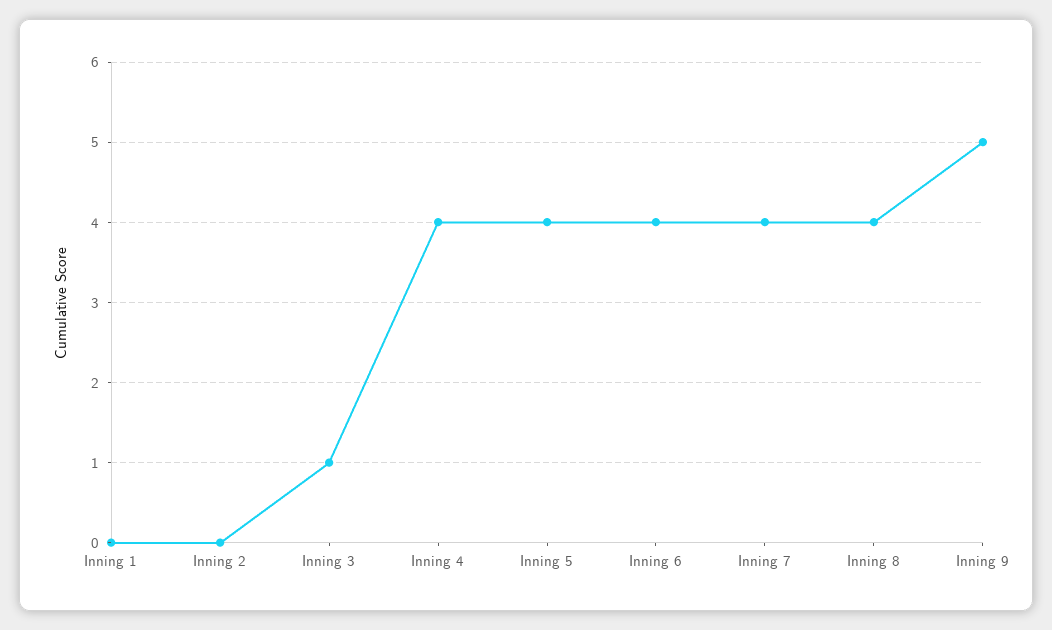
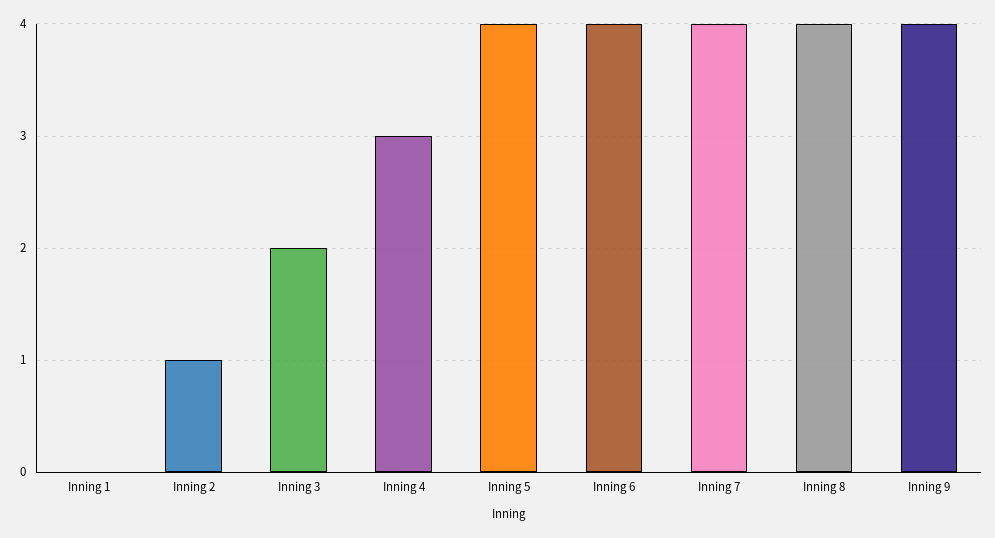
Inning 2: 0 -> 1
Inning 3: 1 -> 2
Inning 4: 4 -> 3
Inning 9: 5 -> 4

